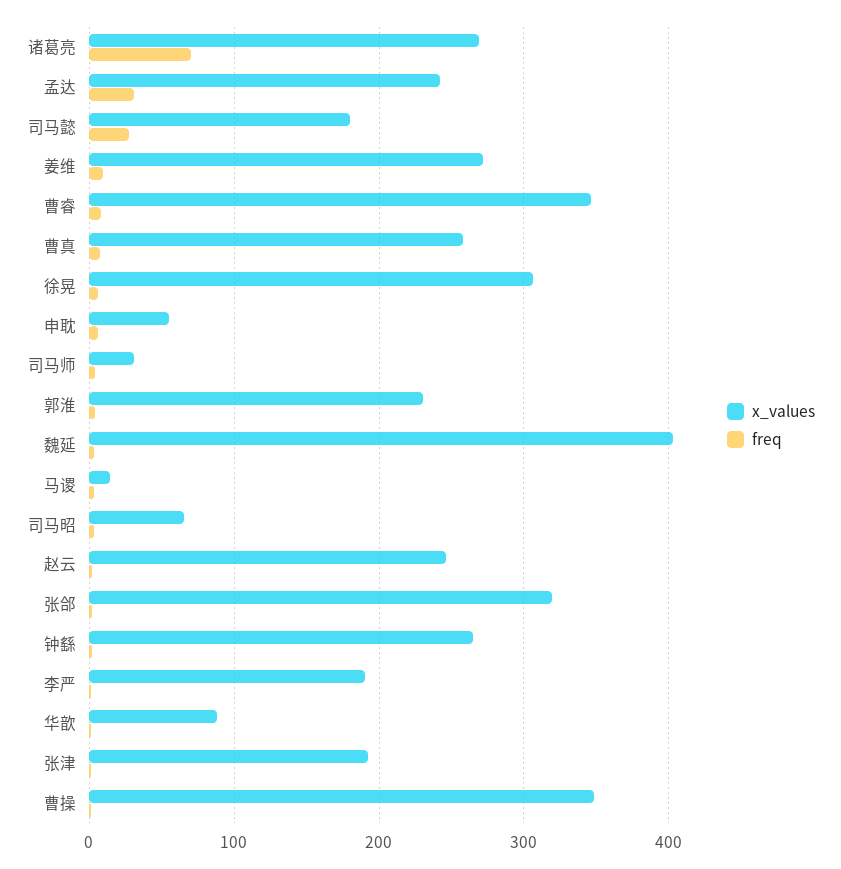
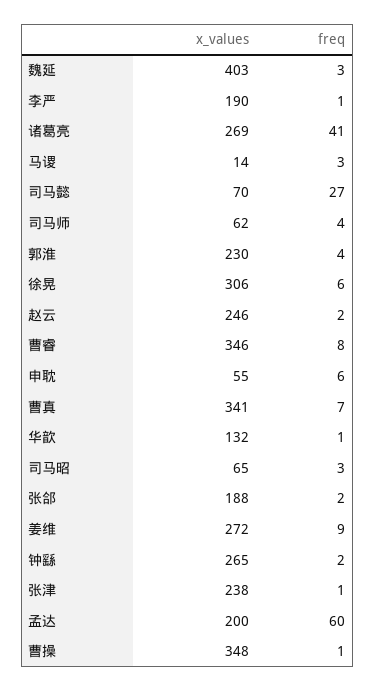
freq, 诸葛亮: 70 -> 41
x_values, 孟达: 240 -> 200
freq, 孟达: 30 -> 60
x_values, 司马懿: 180 -> 70
x_values, 曹真: 260 -> 341
x_values, 司马师: 30 -> 62
x_values, 张郃: 320 -> 188
x_values, 华歆: 90 -> 132
x_values, 张津: 190 -> 238

